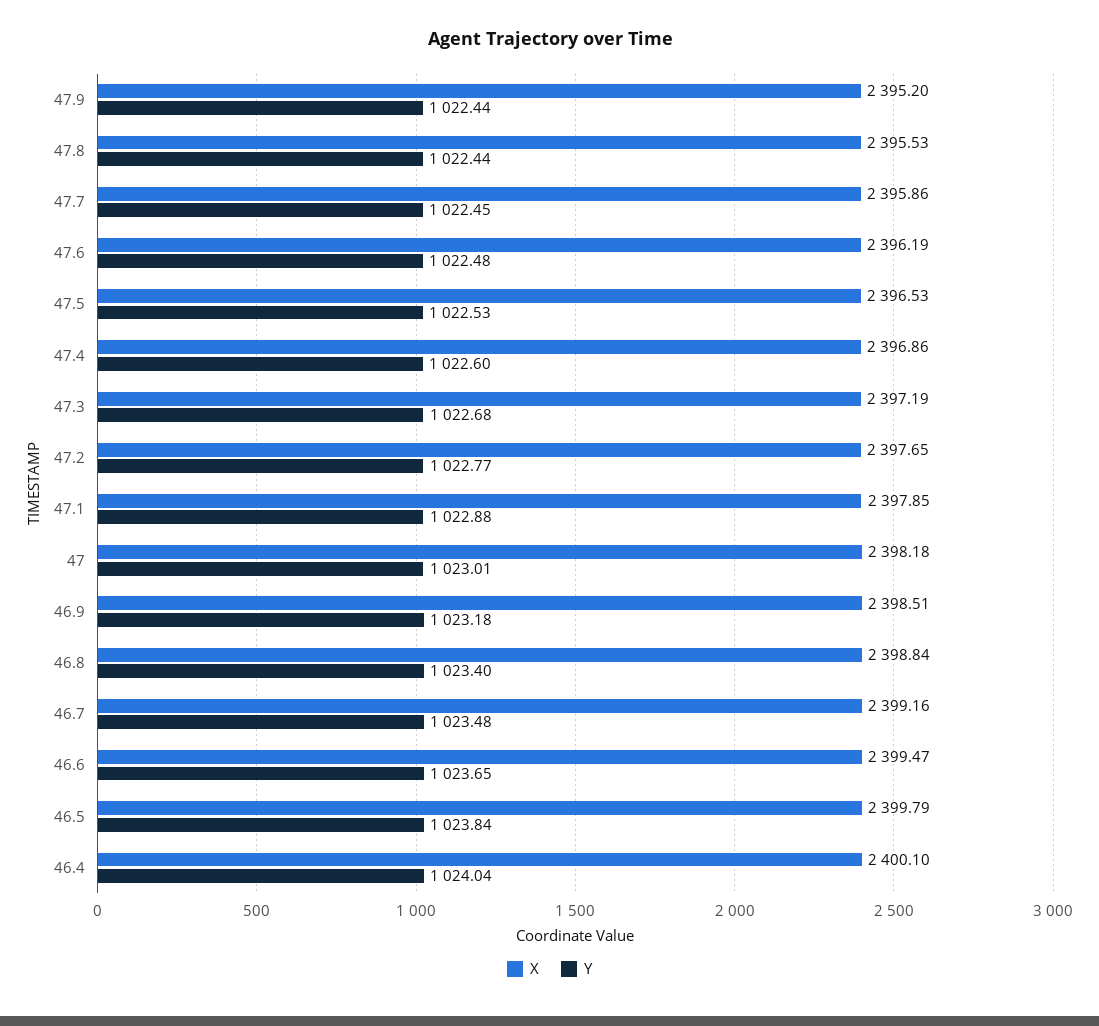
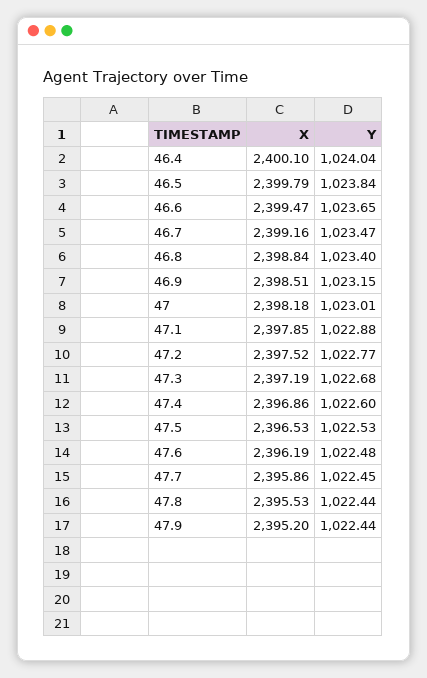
X, 47.2: 2397.65 -> 2397.52
Y, 46.9: 1023.18 -> 1023.15
Y, 46.7: 1023.48 -> 1023.47

